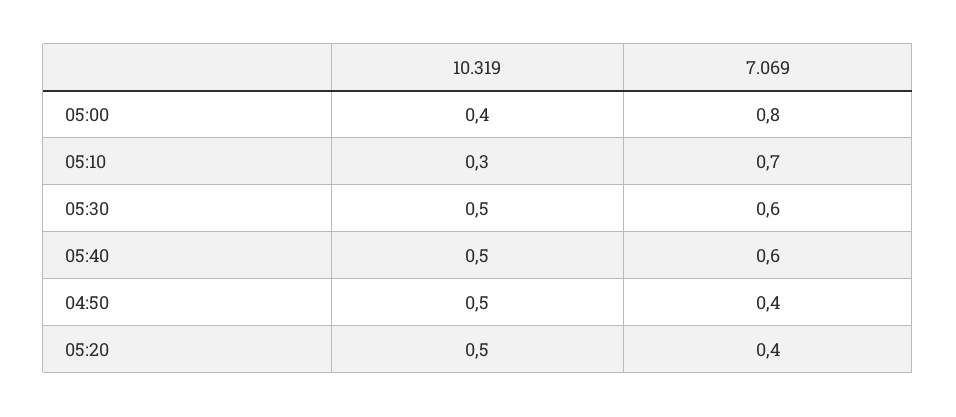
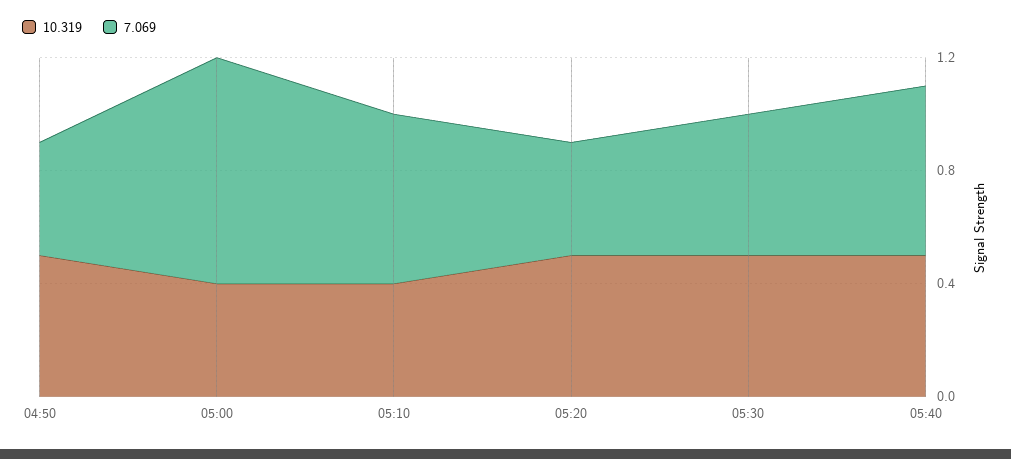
10.319, 05:10: 0.3 -> 0.4
7.069, 05:10: 0.7 -> 0.6
7.069, 05:30: 0.6 -> 0.5

